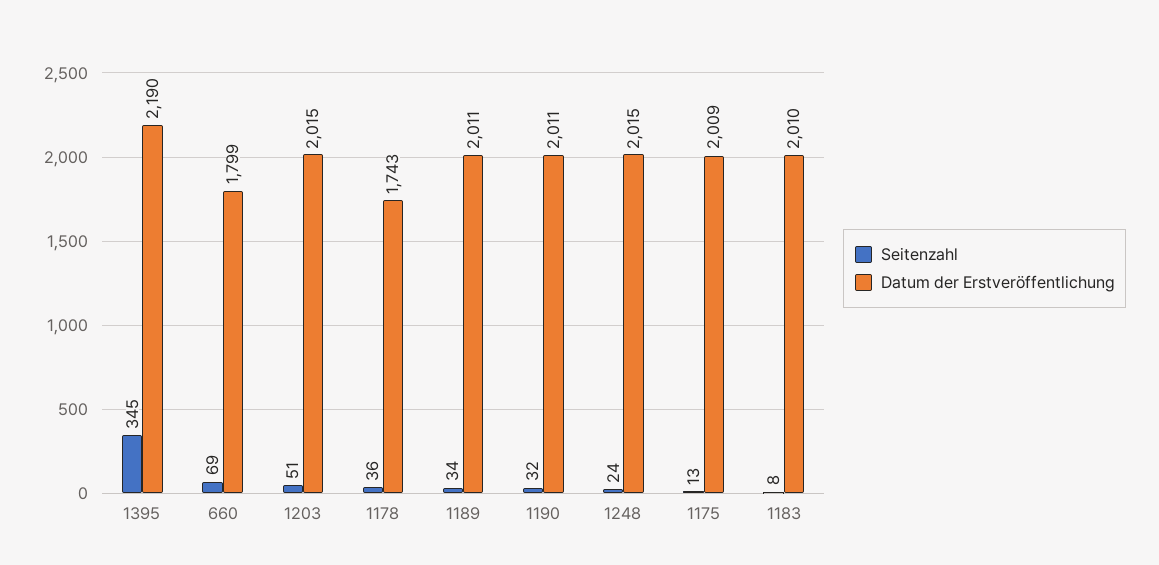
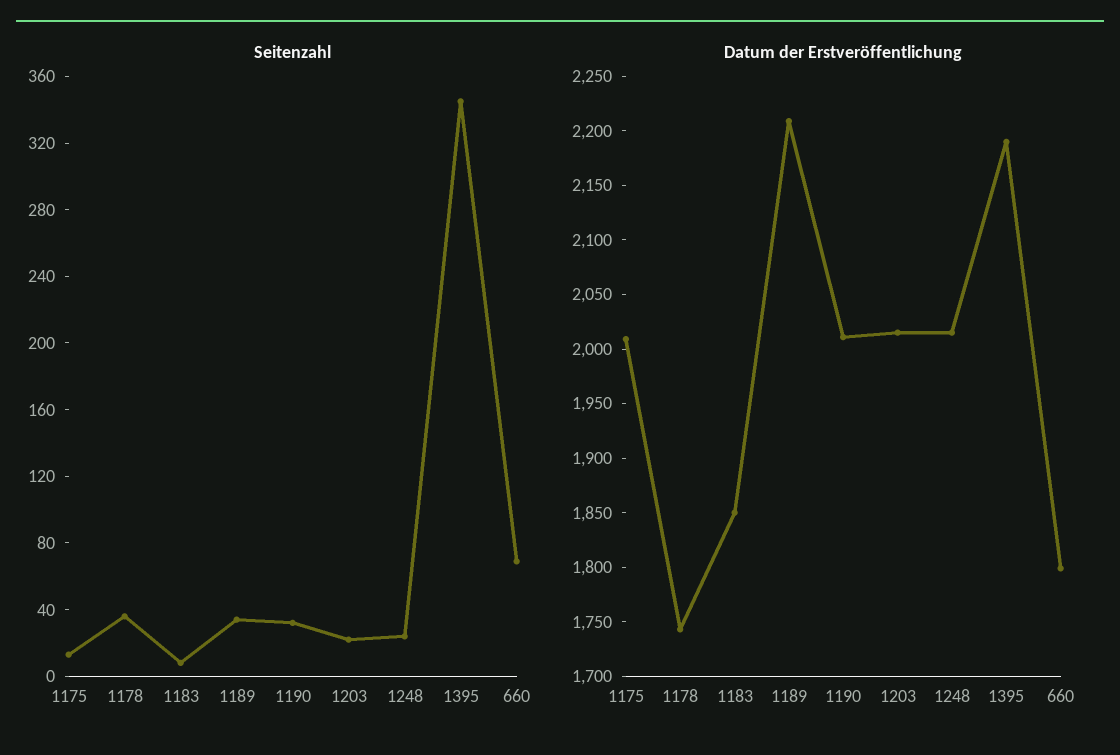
Seitenzahl, 1203: 51 -> 20
Datum der Erstveröffentlichung, 1189: 2011 -> 2210
Datum der Erstveröffentlichung, 1183: 2010 -> 1850

